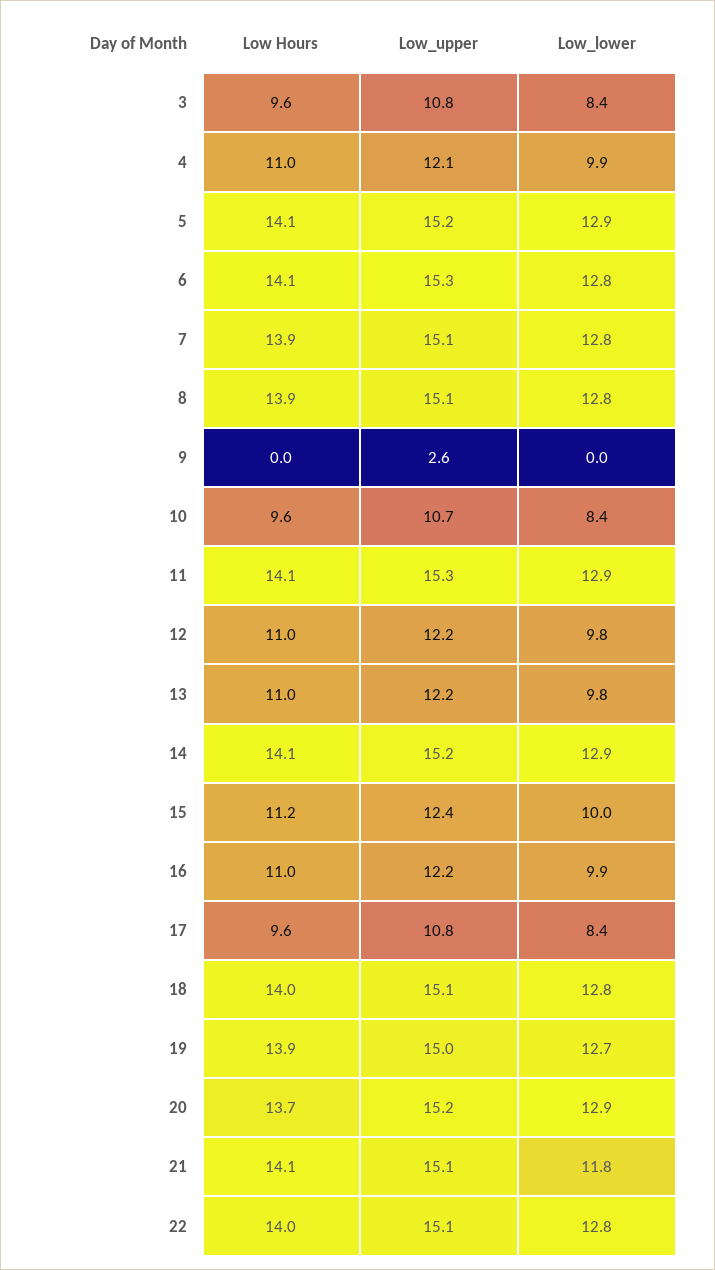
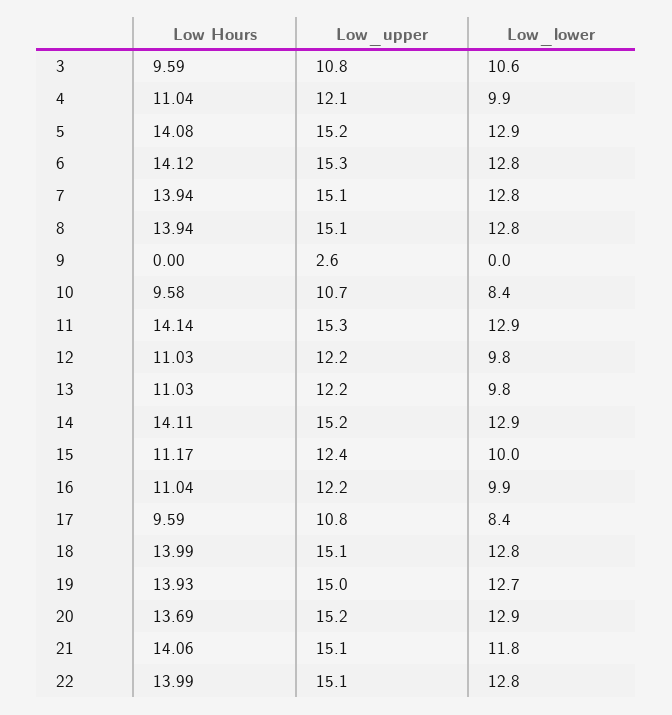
Low_lower, 3: 8.4 -> 10.6

